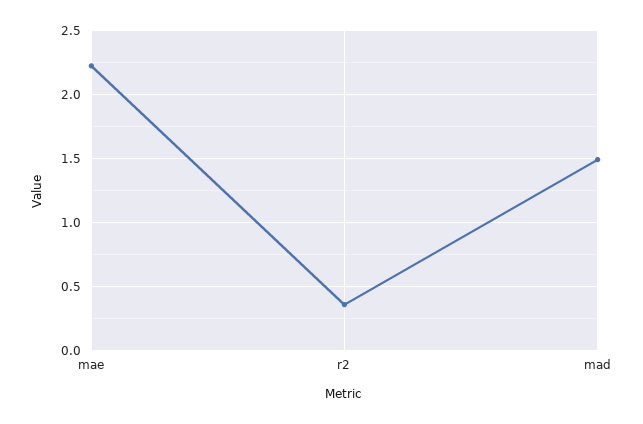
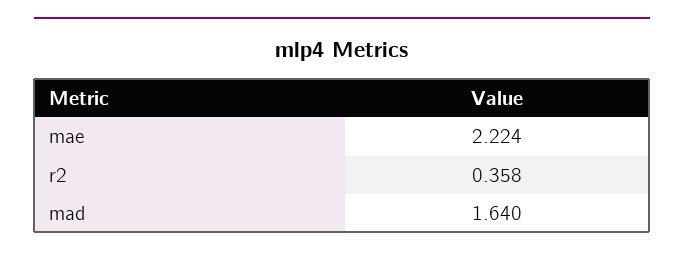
mad: 1.5 -> 1.64

